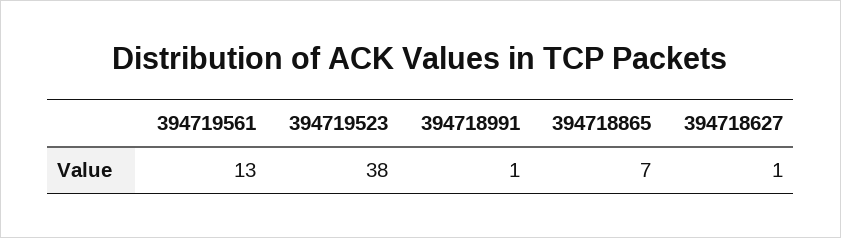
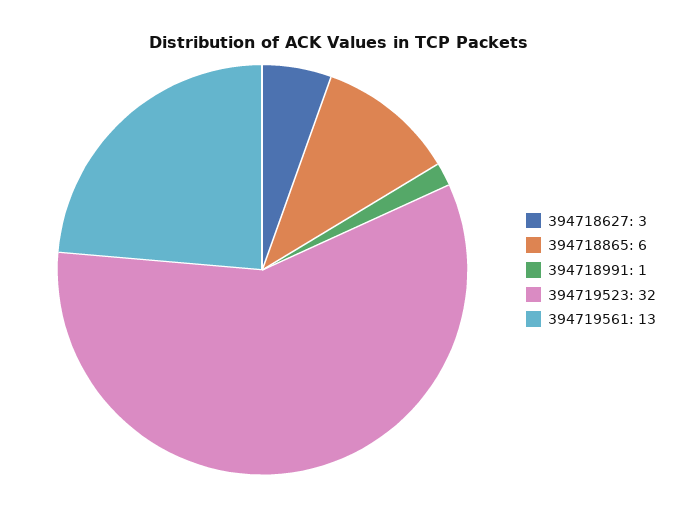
394719523: 38 -> 32
394718865: 7 -> 6
394718627: 1 -> 3

